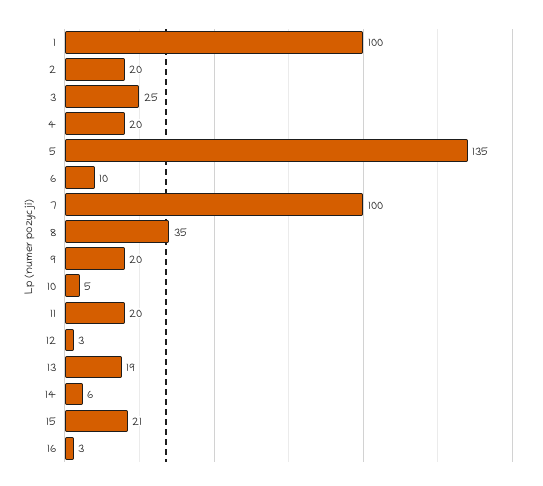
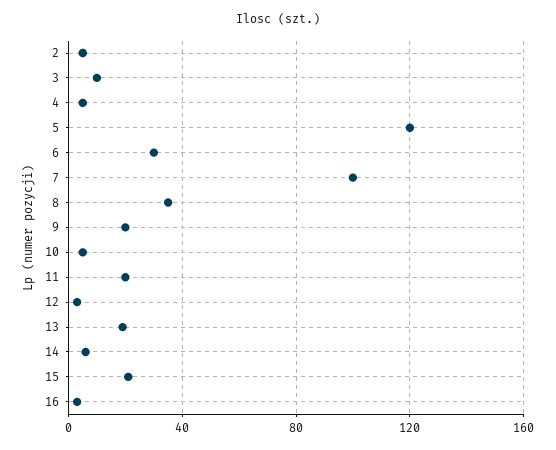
1: 100 -> none
2: 20 -> 5
3: 25 -> 10
4: 20 -> 5
5: 135 -> 120
6: 10 -> 30

